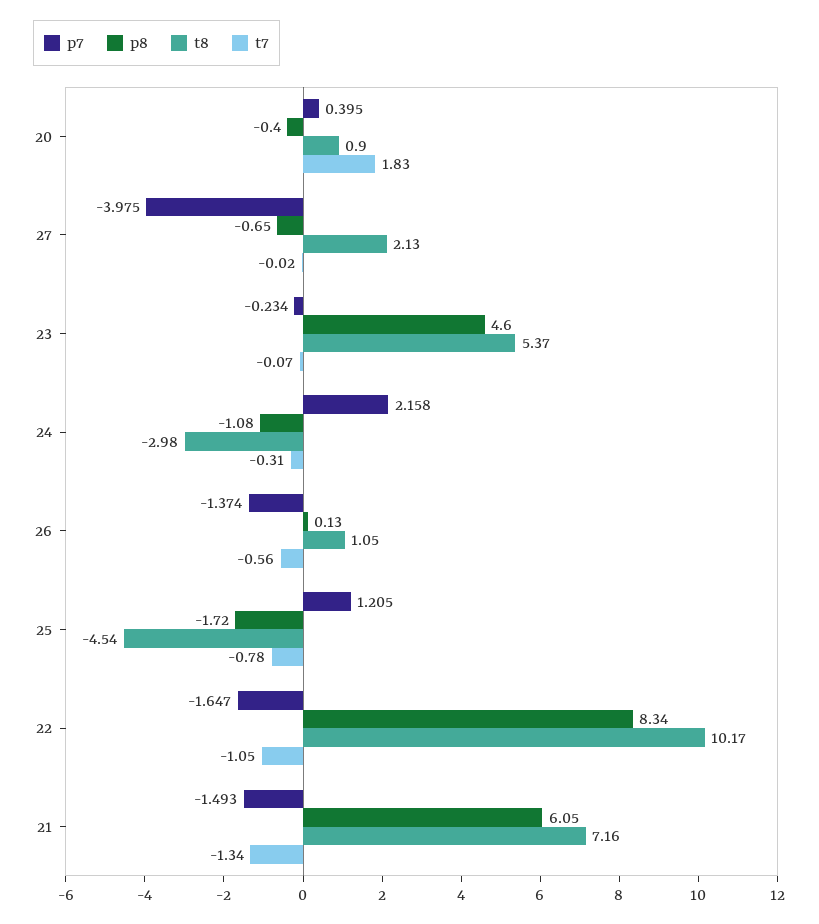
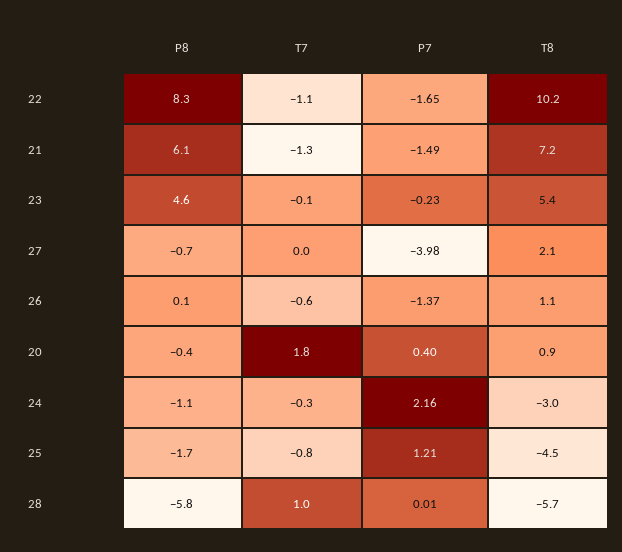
p8, 28: none -> -5.8
t7, 28: none -> 1
p7, 28: none -> 0.01
t8, 28: none -> -5.7

